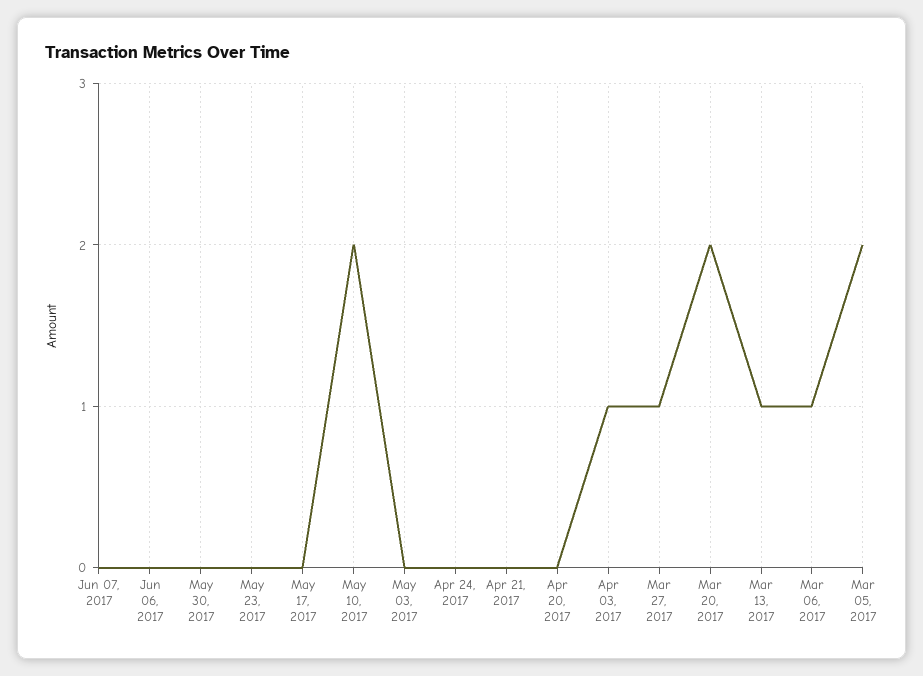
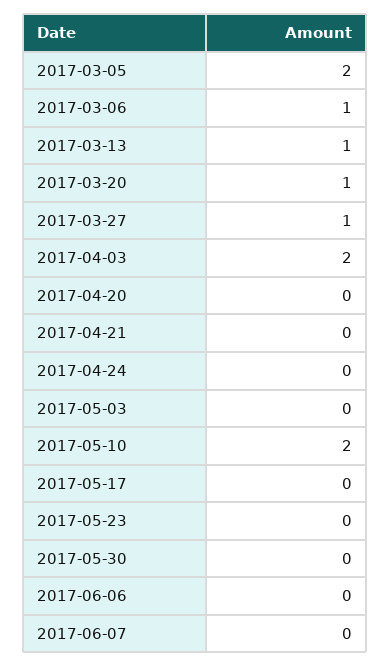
Apr 03, 2017: 1 -> 2
Mar 20, 2017: 2 -> 1

